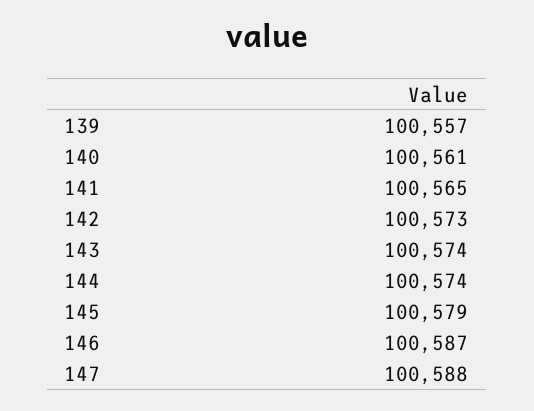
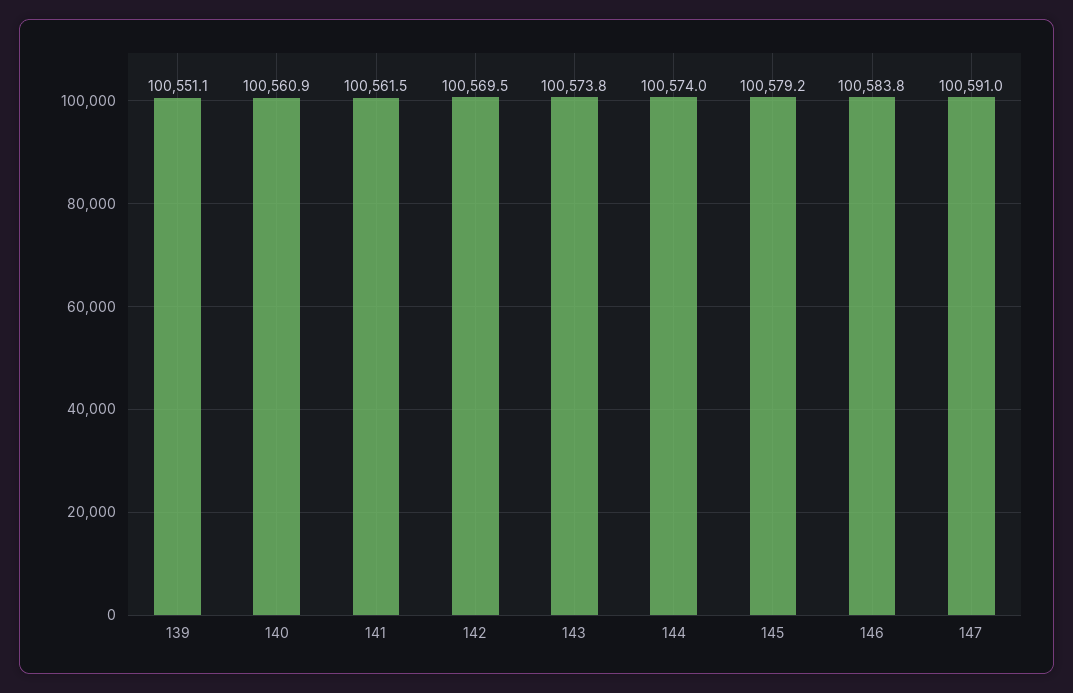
139: 100557 -> 100551.1
141: 100565 -> 100561.5
142: 100573 -> 100569.5
146: 100587 -> 100583.8
147: 100588 -> 100591

